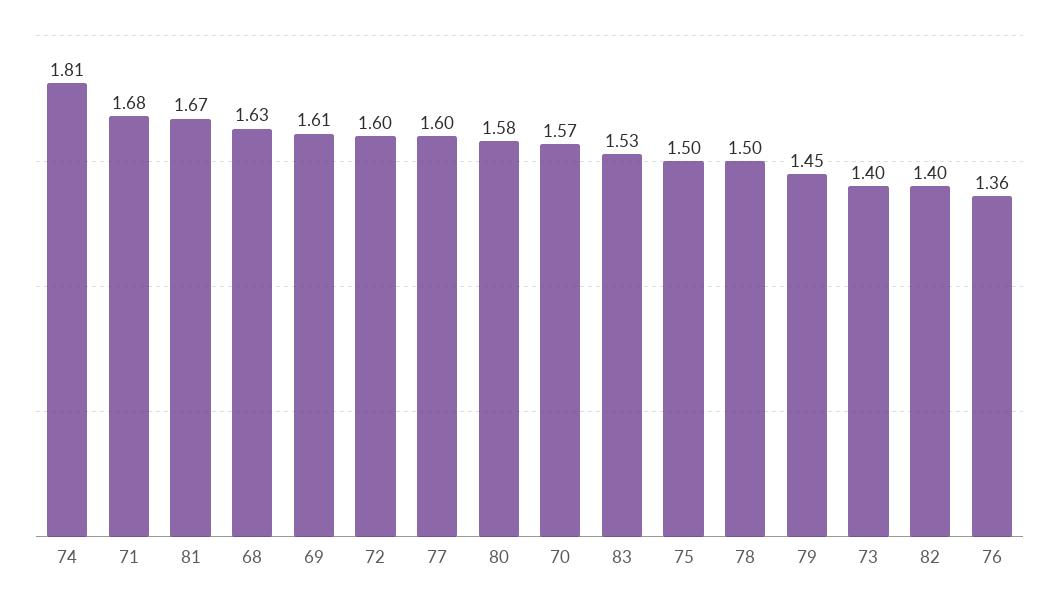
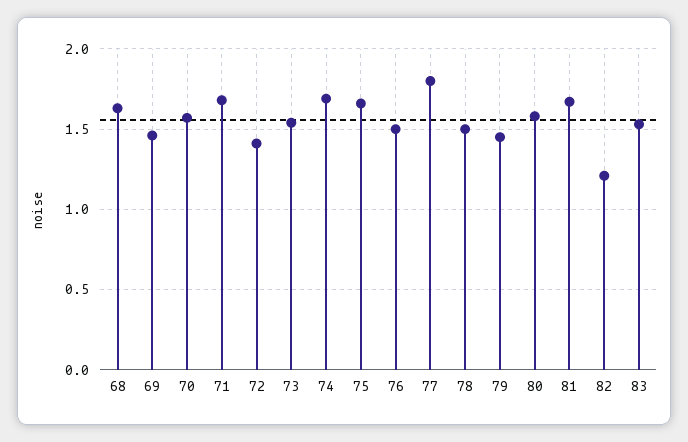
74: 1.81 -> 1.7
69: 1.61 -> 1.45
72: 1.6 -> 1.4
77: 1.6 -> 1.8
75: 1.5 -> 1.65
73: 1.4 -> 1.55
82: 1.4 -> 1.2
76: 1.36 -> 1.5

